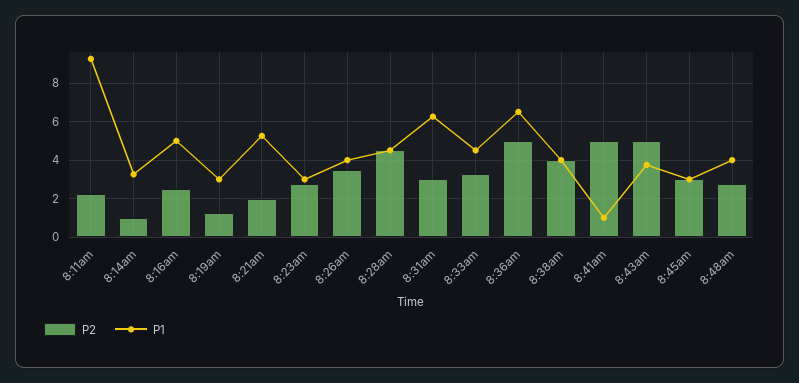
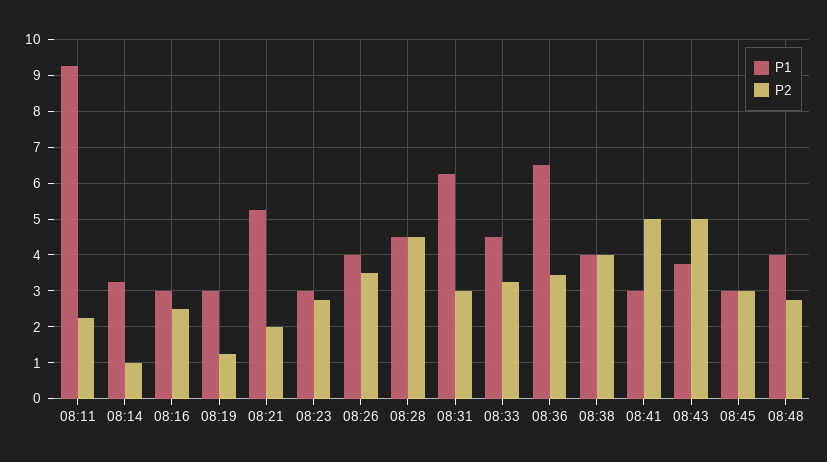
P1, 8:16am: 5 -> 3
P2, 8:36am: 5 -> 3.4
P1, 8:41am: 1 -> 3

